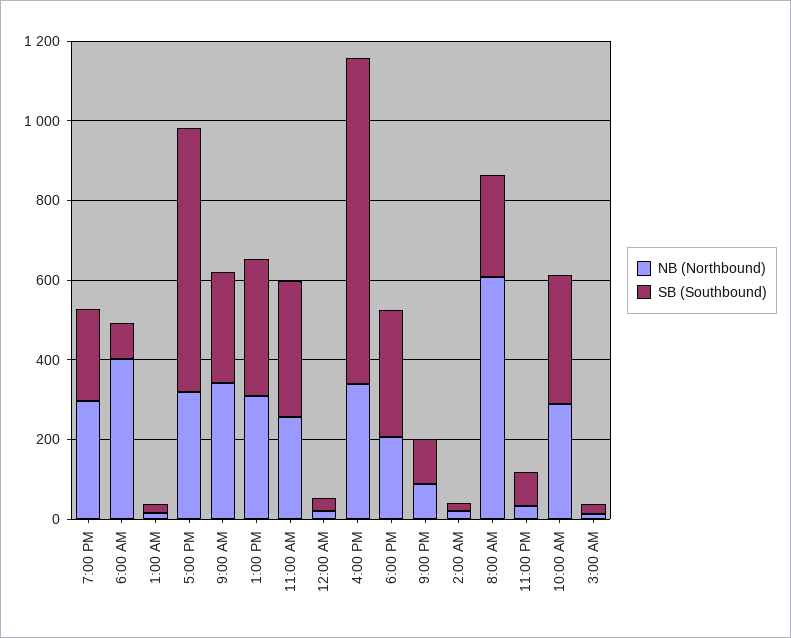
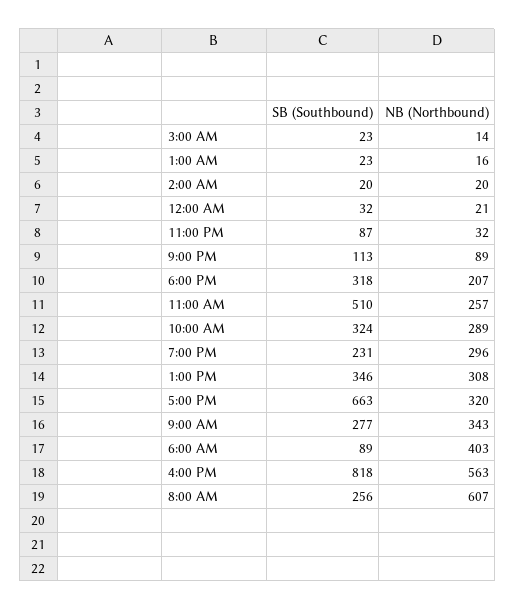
SB (Southbound), 11:00 AM: 350 -> 510
NB (Northbound), 4:00 PM: 350 -> 563

